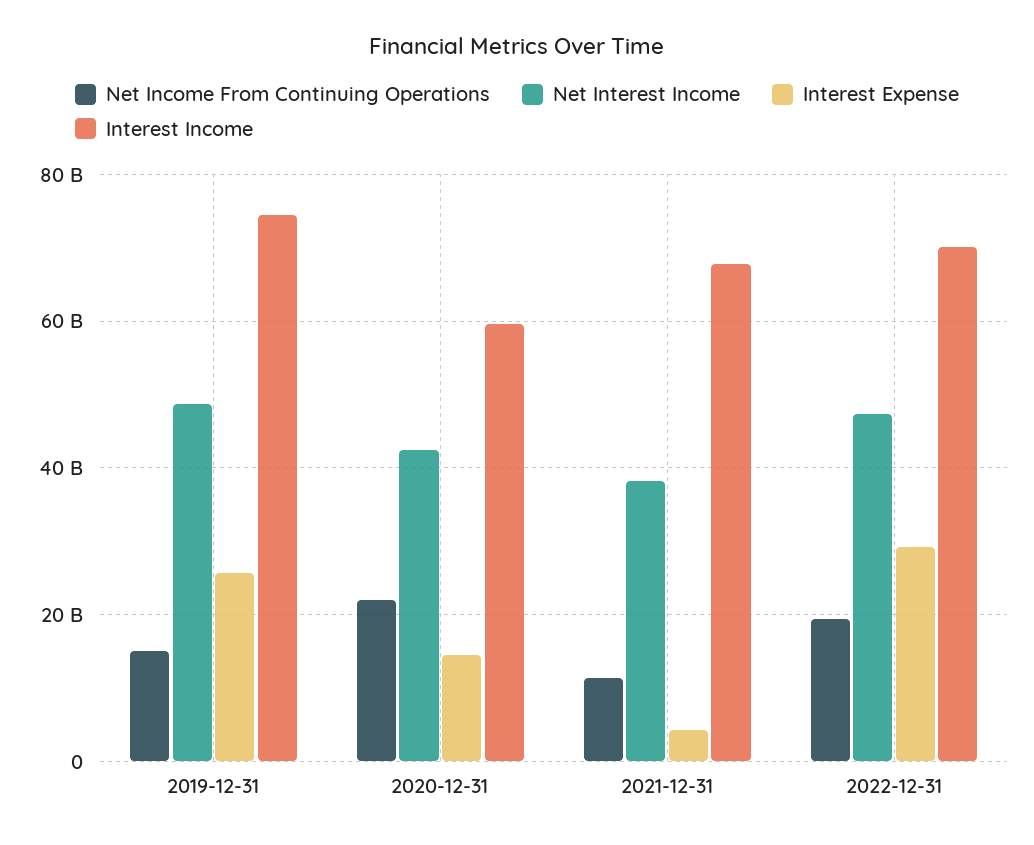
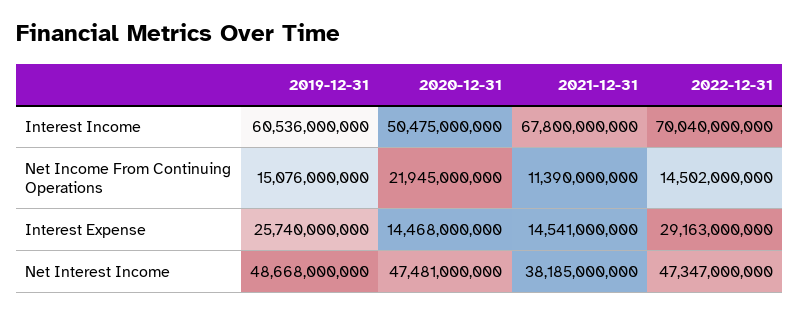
Interest Income, 2019-12-31: 74000000000 -> 60536000000
Net Interest Income, 2020-12-31: 42000000000 -> 47481000000
Interest Income, 2020-12-31: 60000000000 -> 50475000000
Interest Expense, 2021-12-31: 4000000000 -> 14541000000
Net Income From Continuing Operations, 2022-12-31: 20000000000 -> 14502000000

